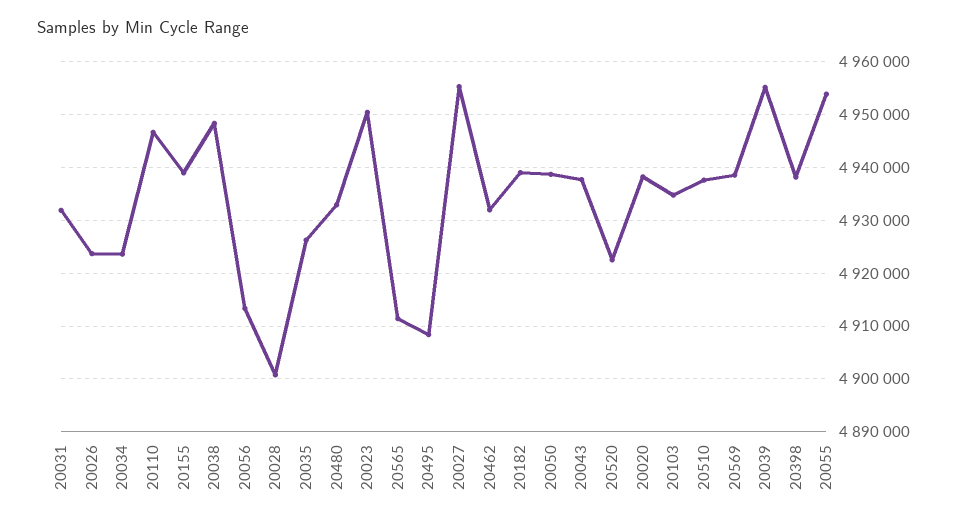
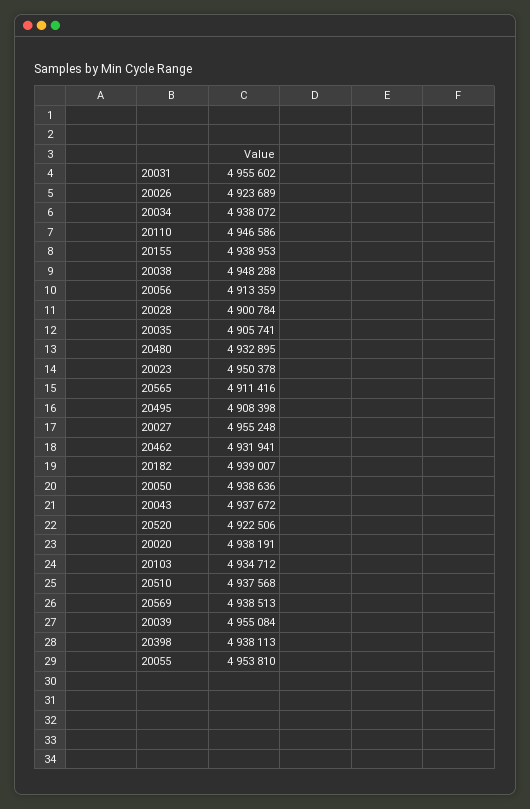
20031: 4932000 -> 4955602
20034: 4924000 -> 4938072
20035: 4926000 -> 4905741

